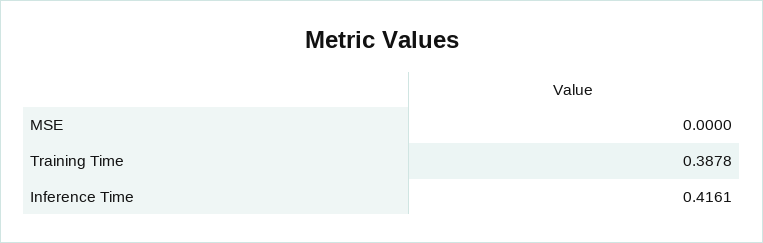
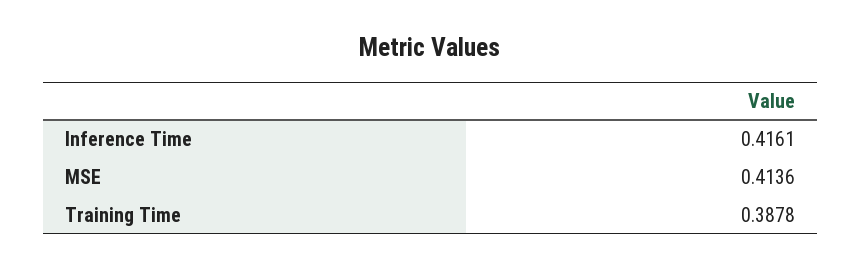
MSE: 0 -> 0.4136

